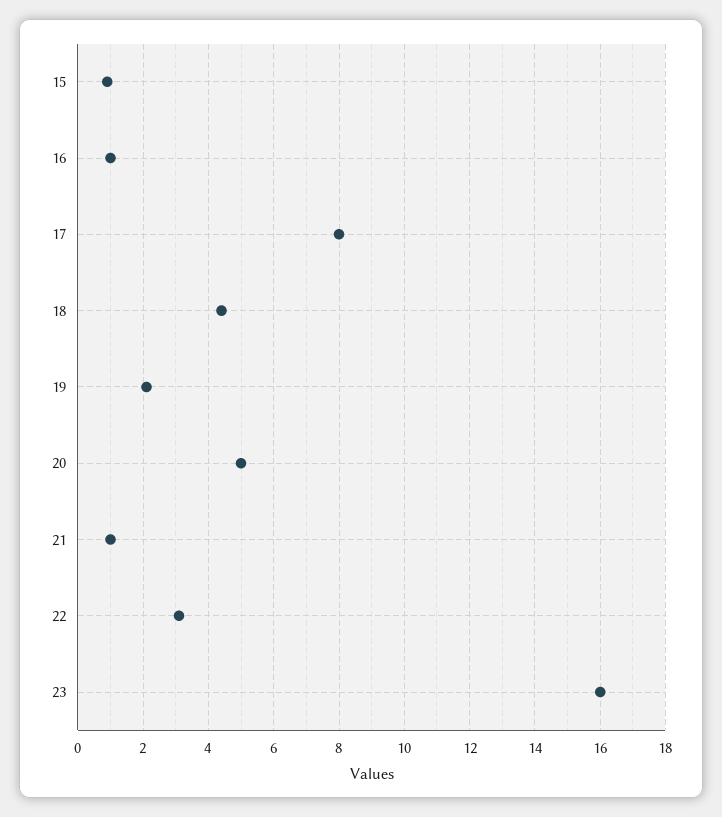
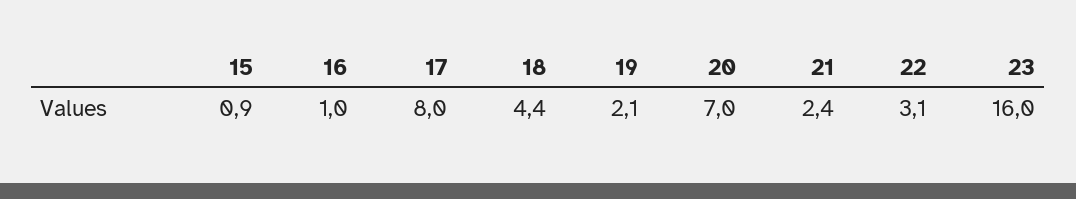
20: 5 -> 7
21: 1 -> 2.4

